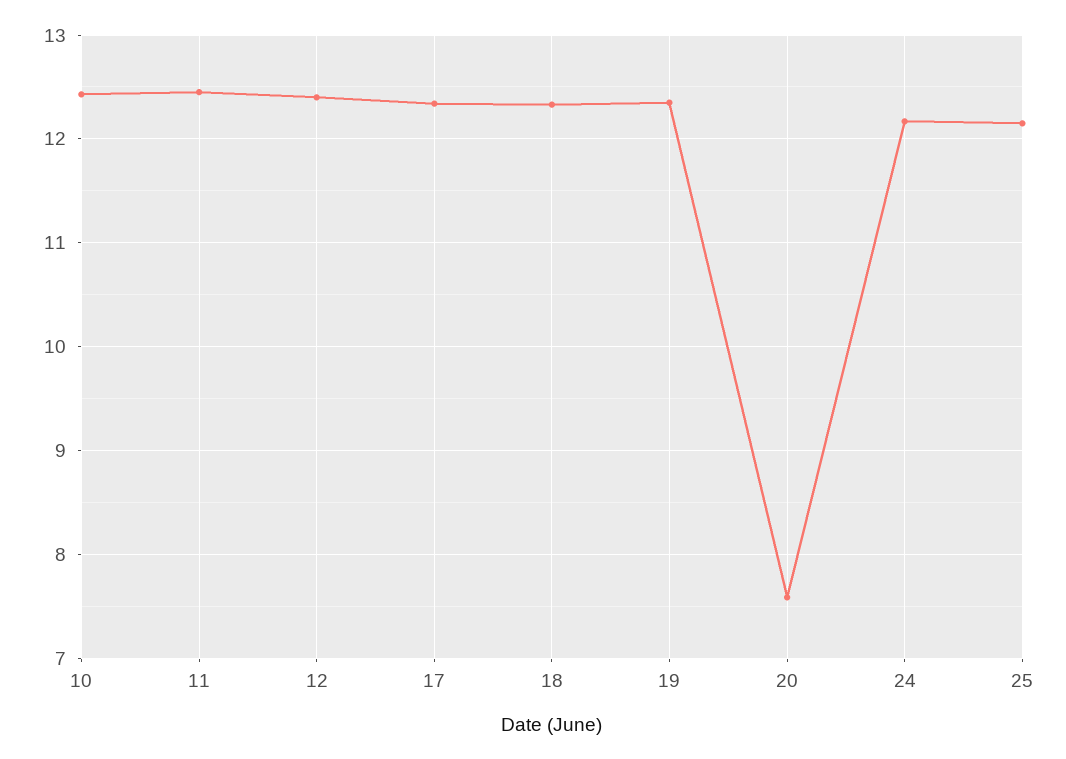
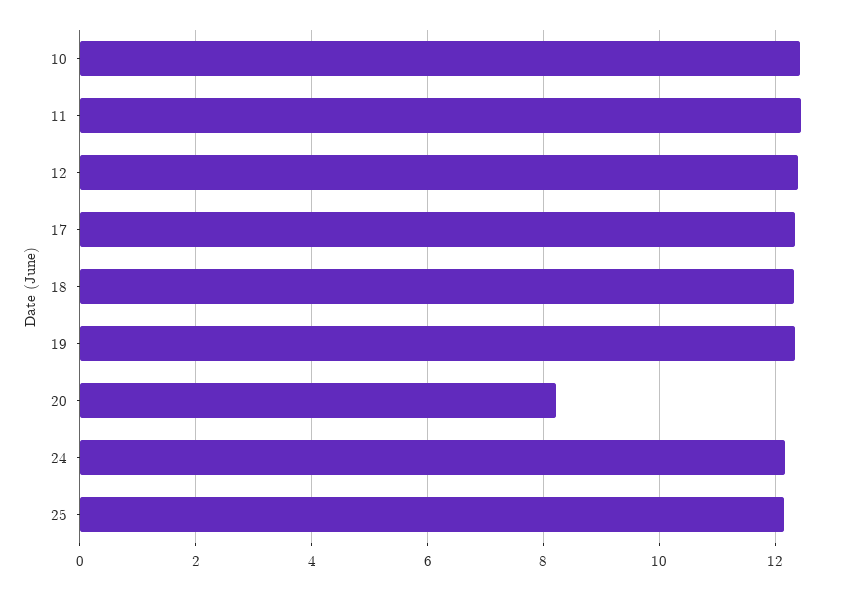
20: 7.6 -> 8.2

